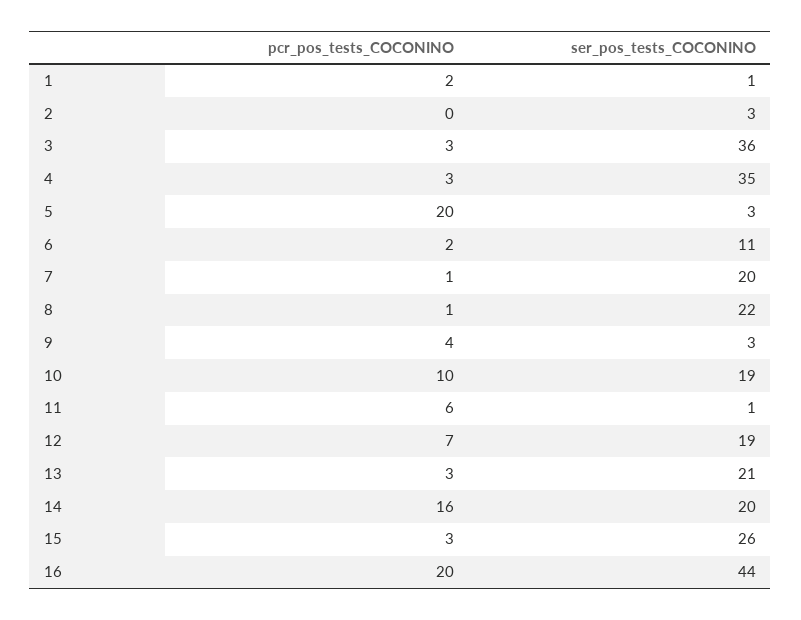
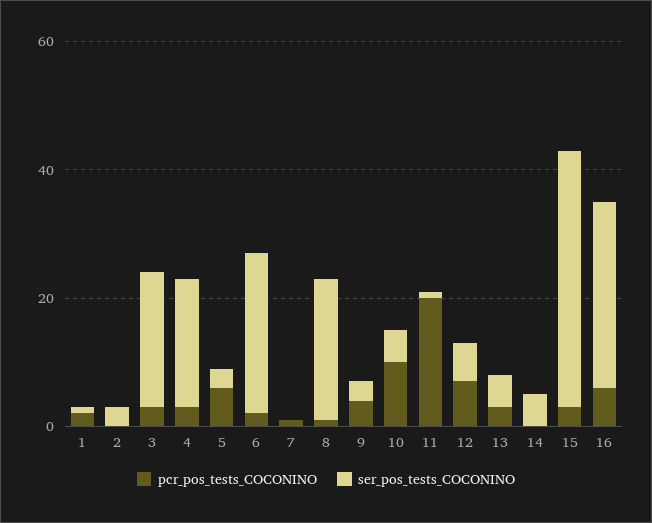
ser_pos_tests_COCONINO, 3: 36 -> 20
ser_pos_tests_COCONINO, 4: 35 -> 20
pcr_pos_tests_COCONINO, 5: 20 -> 5
ser_pos_tests_COCONINO, 6: 11 -> 25
ser_pos_tests_COCONINO, 7: 20 -> 0
ser_pos_tests_COCONINO, 10: 19 -> 5
pcr_pos_tests_COCONINO, 11: 6 -> 20
ser_pos_tests_COCONINO, 12: 19 -> 5
ser_pos_tests_COCONINO, 13: 21 -> 5
pcr_pos_tests_COCONINO, 14: 16 -> 0
ser_pos_tests_COCONINO, 14: 20 -> 5
ser_pos_tests_COCONINO, 15: 26 -> 40
pcr_pos_tests_COCONINO, 16: 20 -> 5
ser_pos_tests_COCONINO, 16: 44 -> 30

